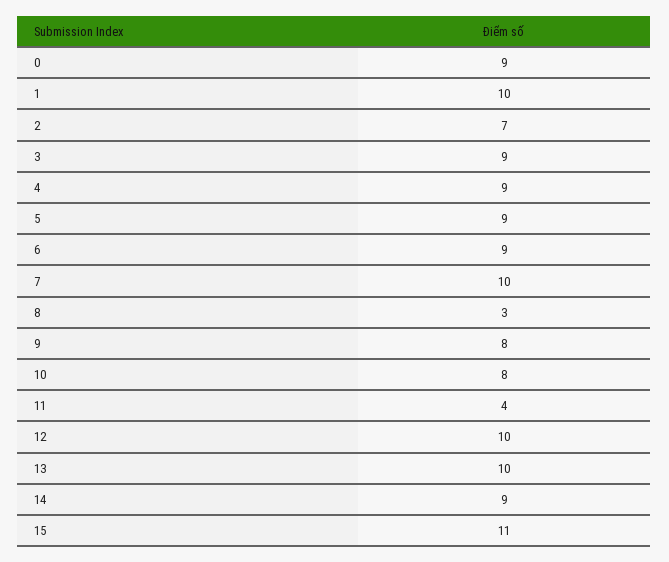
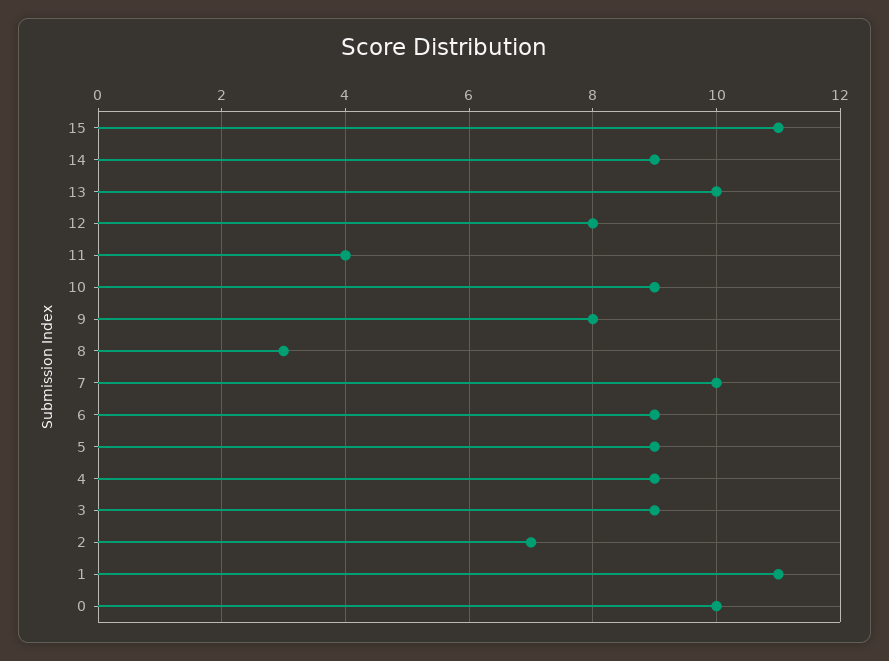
0: 9 -> 10
1: 10 -> 11
10: 8 -> 9
12: 10 -> 8

